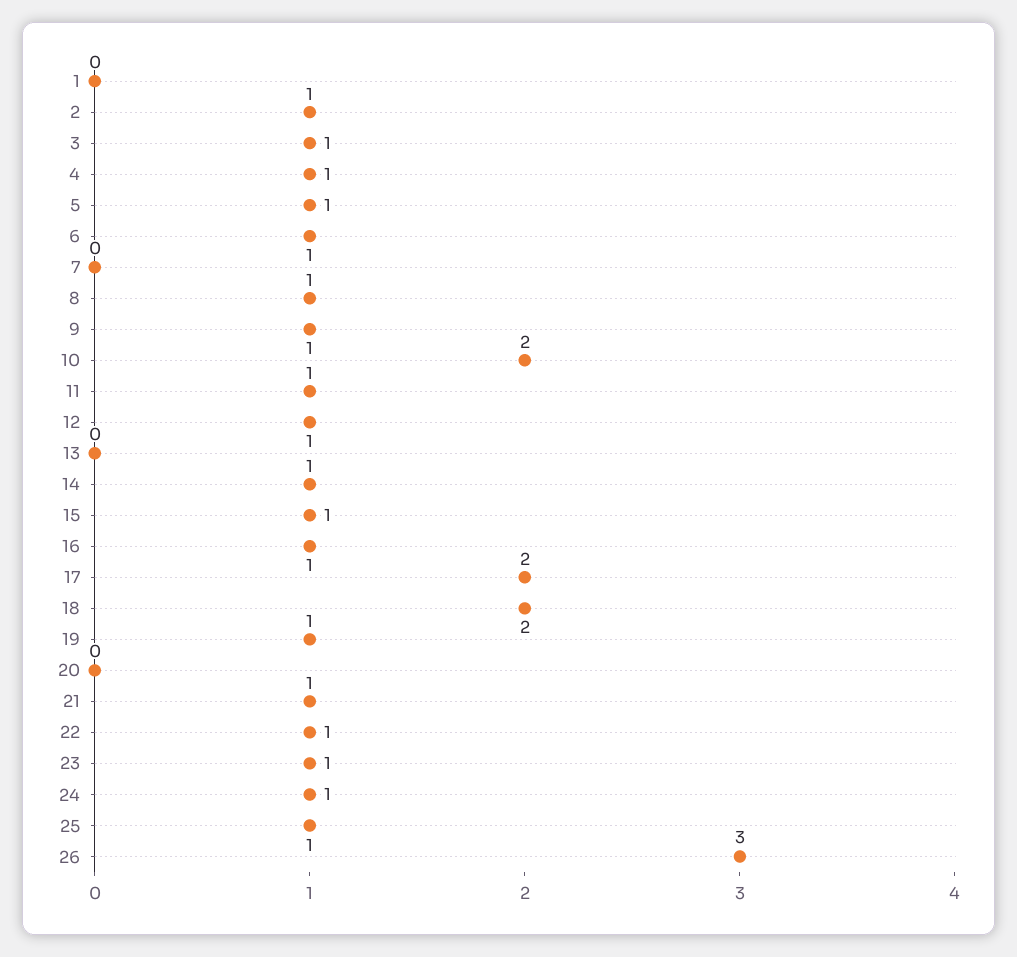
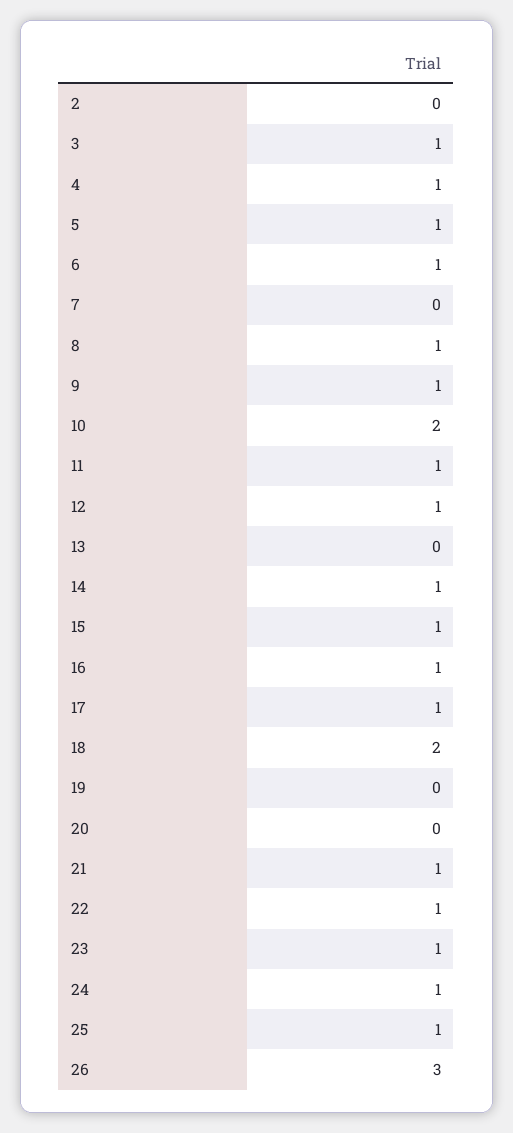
1: 0 -> none
2: 1 -> 0
17: 2 -> 1
19: 1 -> 0

